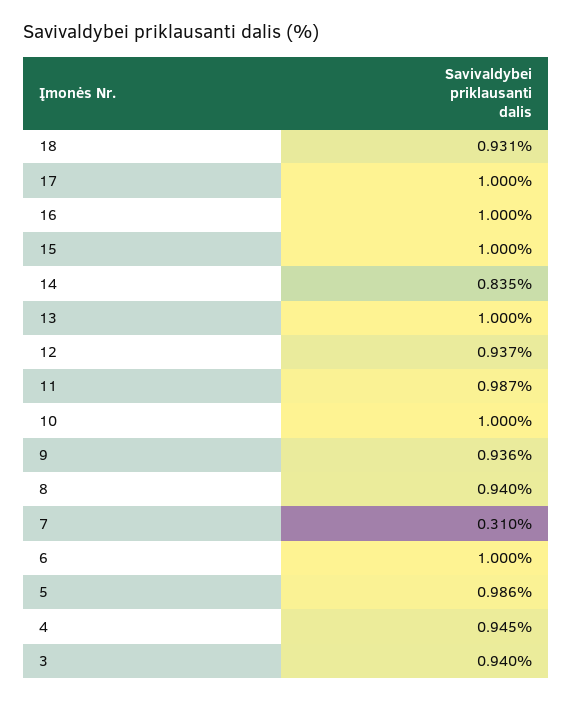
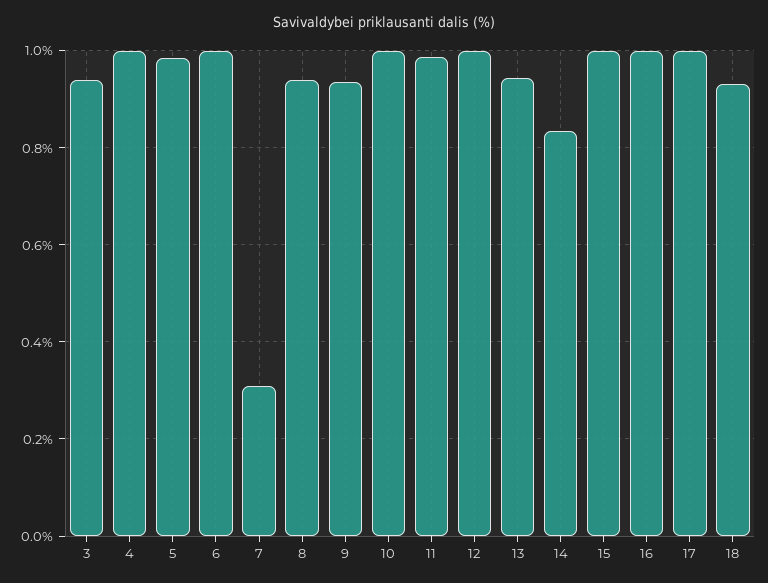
13: 1 -> 0.94
12: 0.937 -> 1
4: 0.945 -> 1

